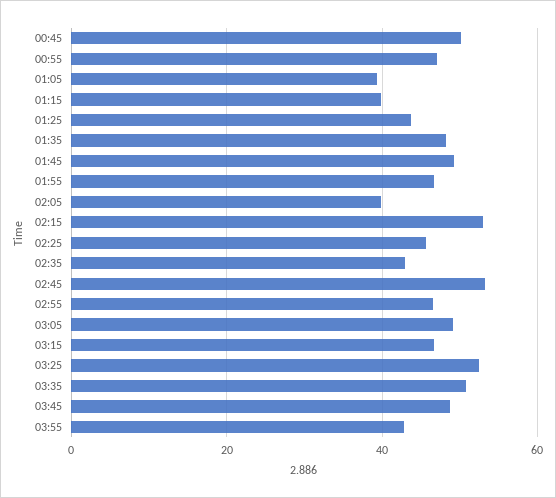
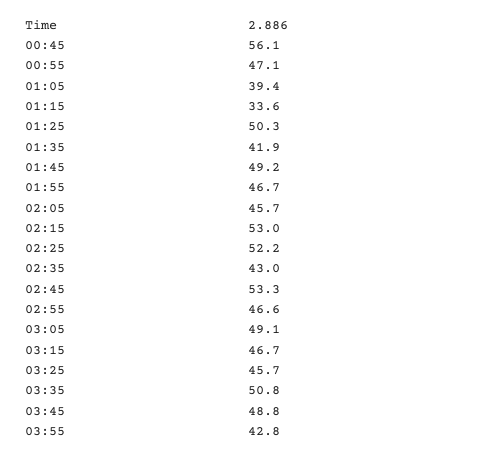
00:45: 50 -> 56.1
01:15: 40 -> 33.6
01:25: 44 -> 50.3
01:35: 48 -> 41.9
02:05: 40 -> 45.7
02:25: 46 -> 52.2
03:25: 52 -> 45.7

